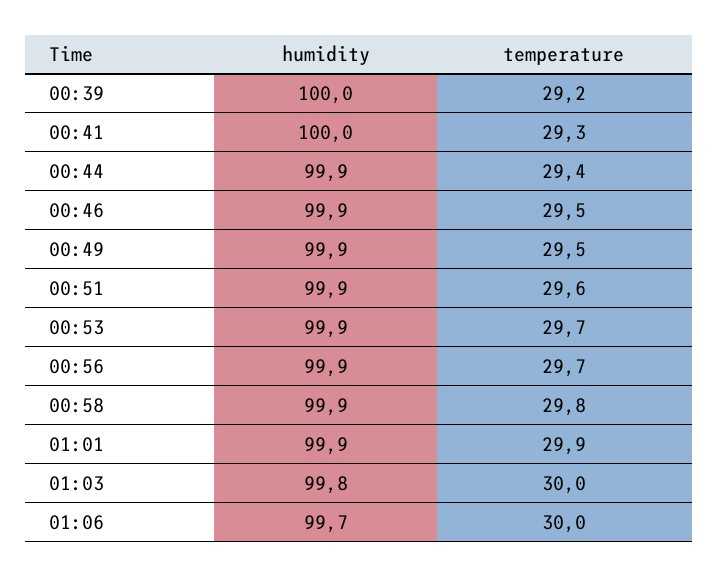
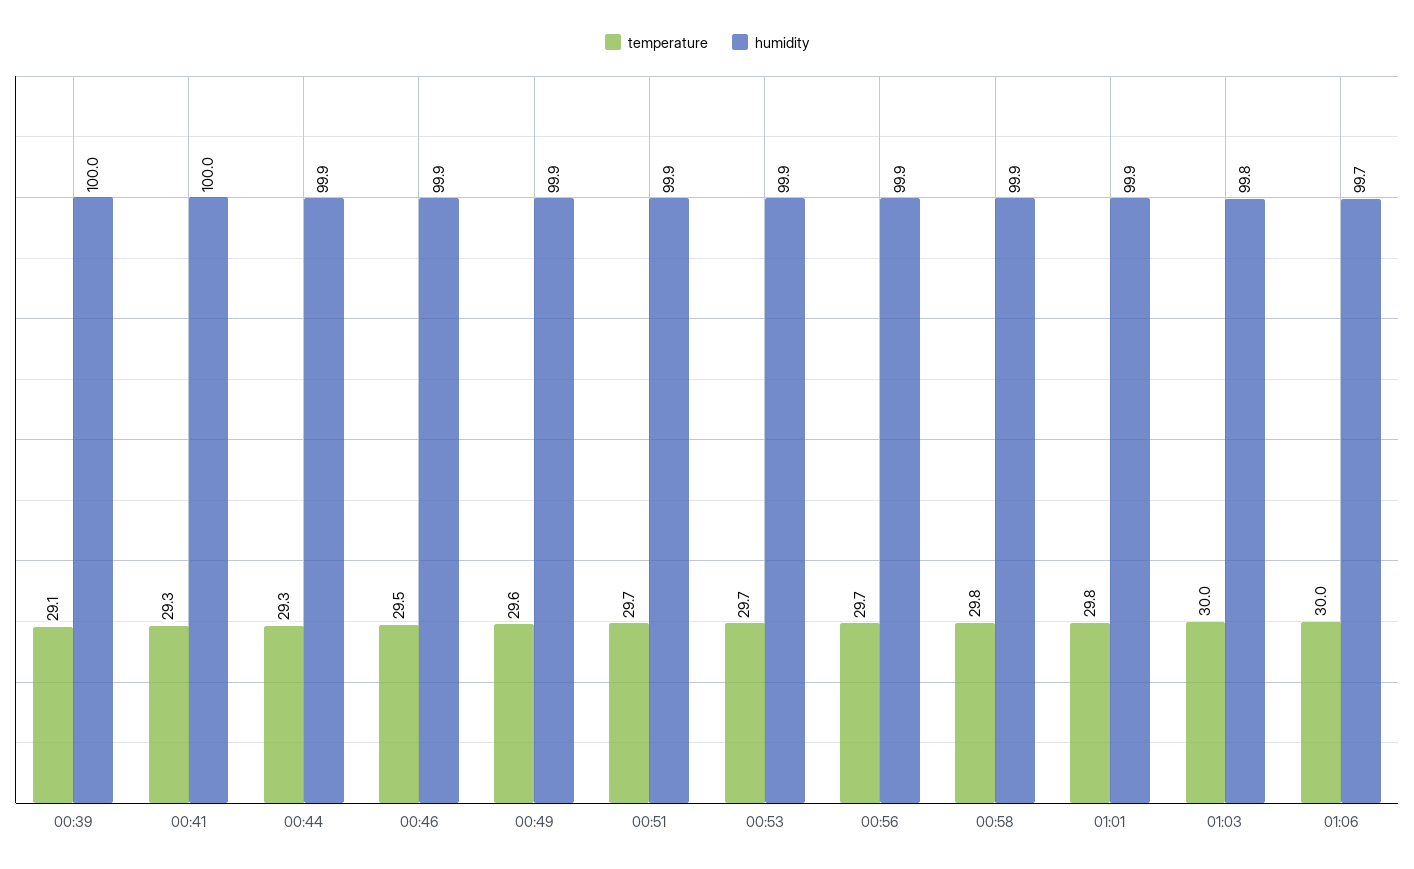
temperature, 00:39: 29.2 -> 29.1
temperature, 00:44: 29.4 -> 29.3
temperature, 00:49: 29.5 -> 29.6
temperature, 00:51: 29.6 -> 29.7
temperature, 01:01: 29.9 -> 29.8

